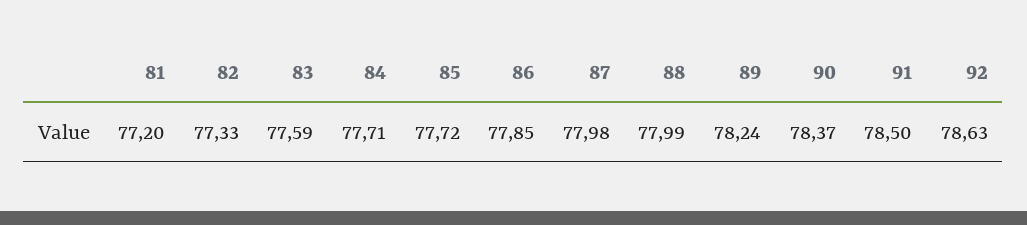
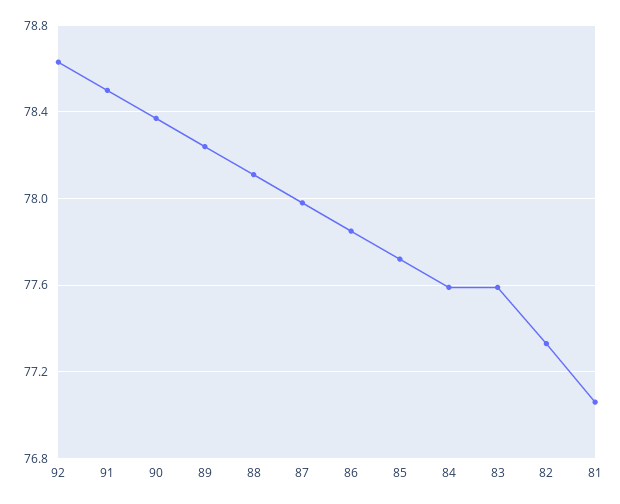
81: 77.2 -> 77.05
84: 77.71 -> 77.6
88: 77.99 -> 78.1

